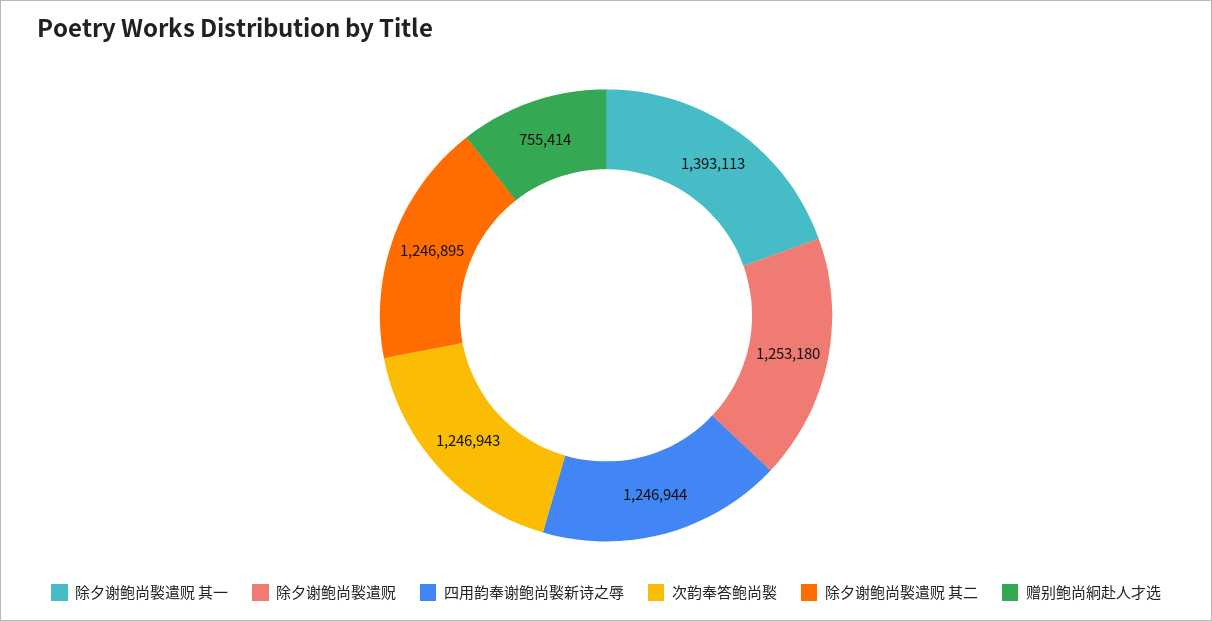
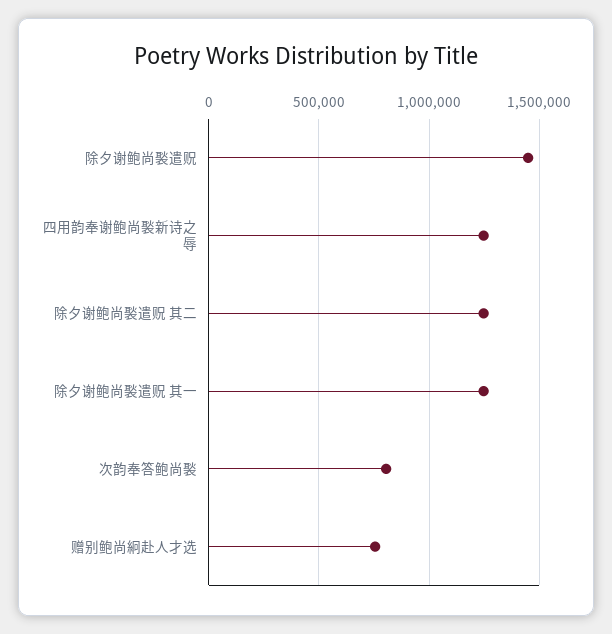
除夕谢鲍尚褧遣贶 其一: 1393113 -> 1250000
除夕谢鲍尚褧遣贶: 1253180 -> 1450000
次韵奉答鲍尚褧: 1246943 -> 800000

